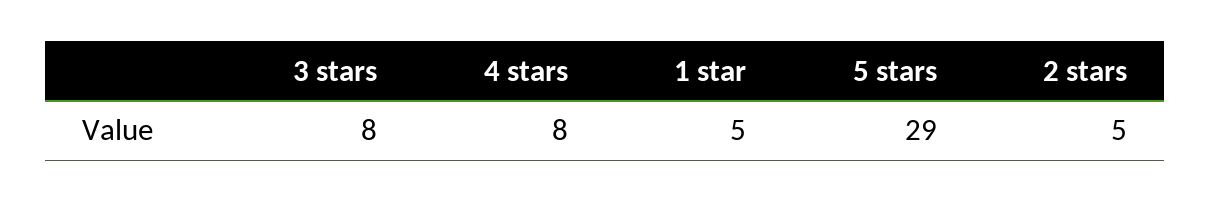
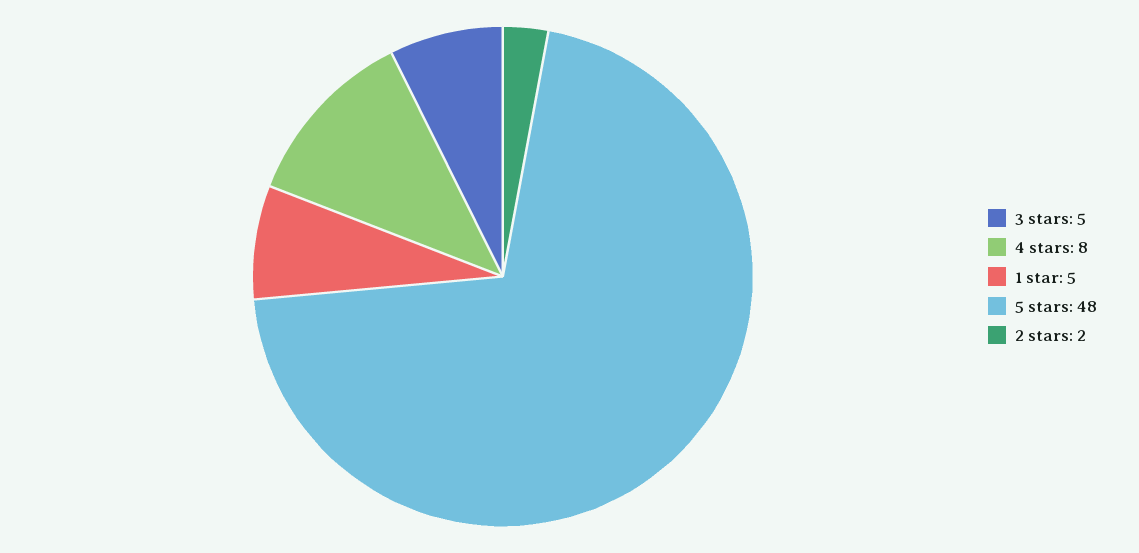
3 stars: 8 -> 5
5 stars: 29 -> 48
2 stars: 5 -> 2

